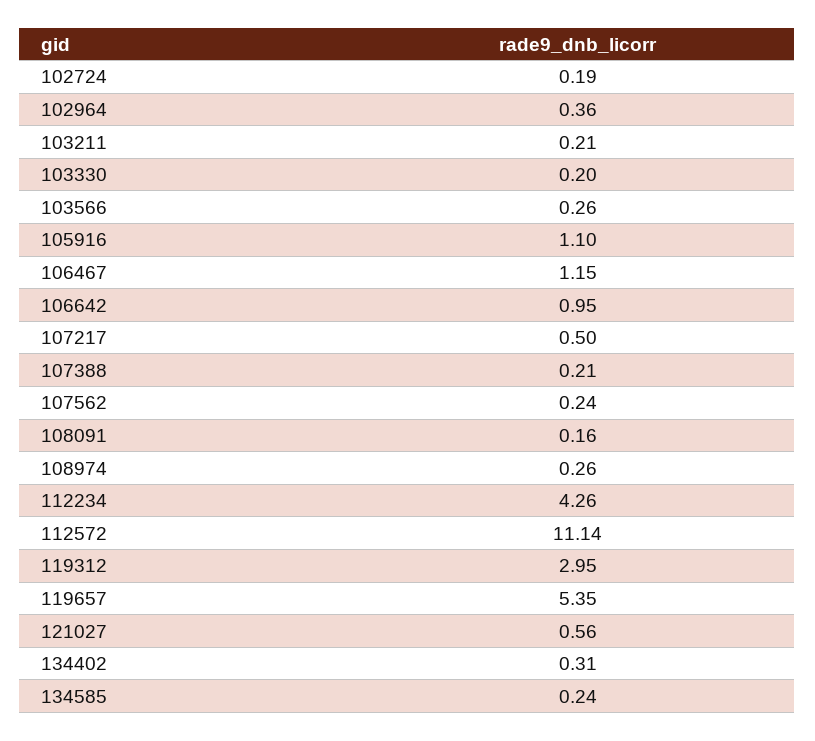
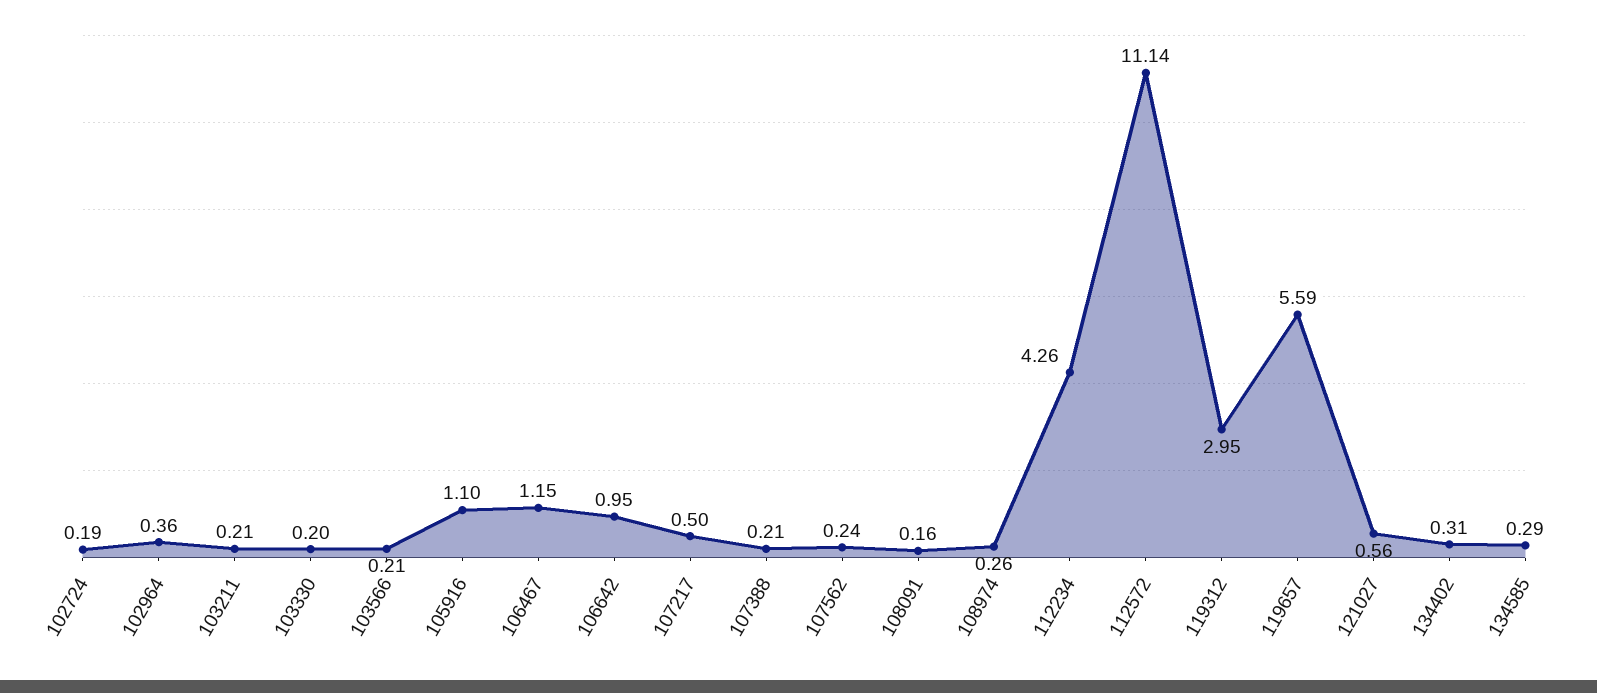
103566: 0.26 -> 0.21
119657: 5.35 -> 5.59
134585: 0.24 -> 0.29

